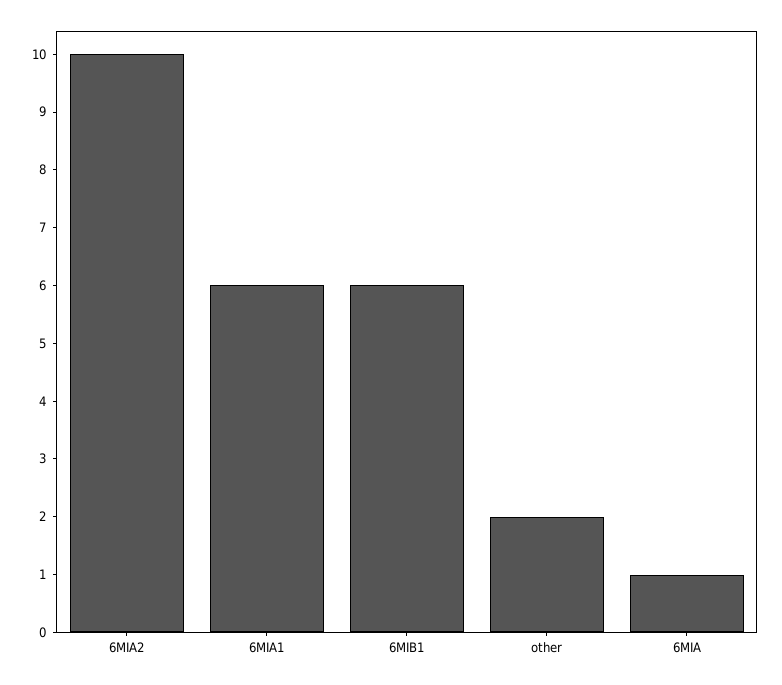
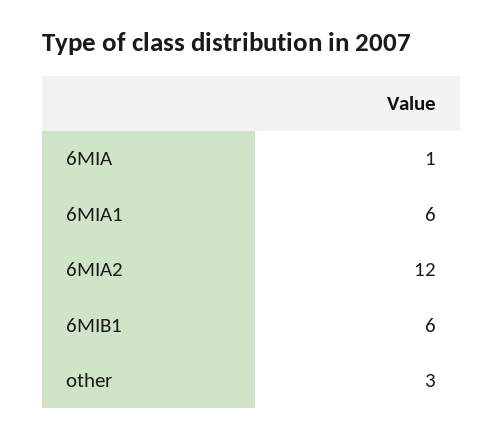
6MIA2: 10 -> 12
other: 2 -> 3

